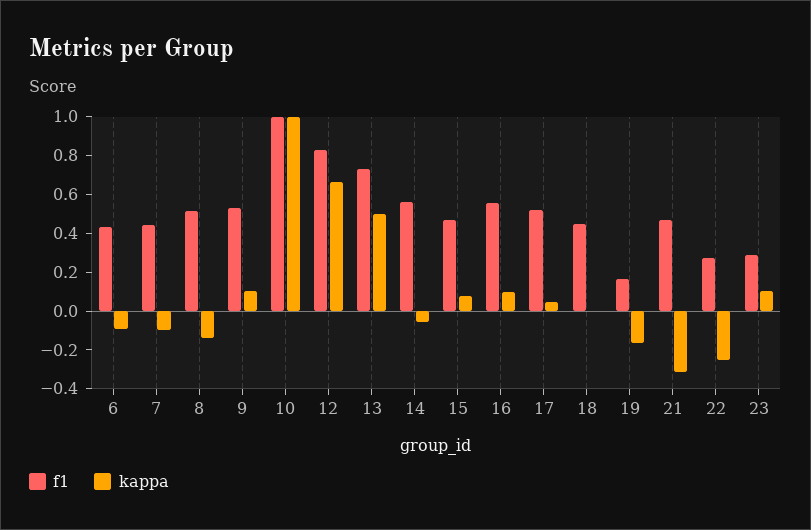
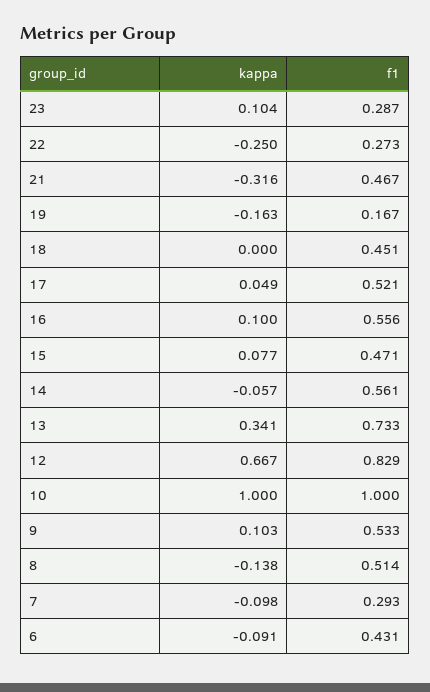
f1, 7: 0.45 -> 0.293
kappa, 13: 0.5 -> 0.341

